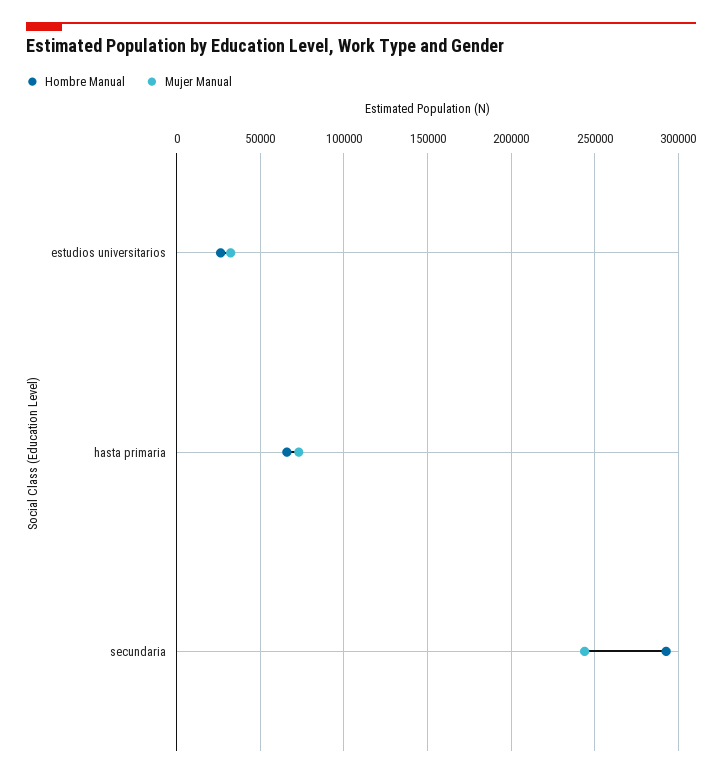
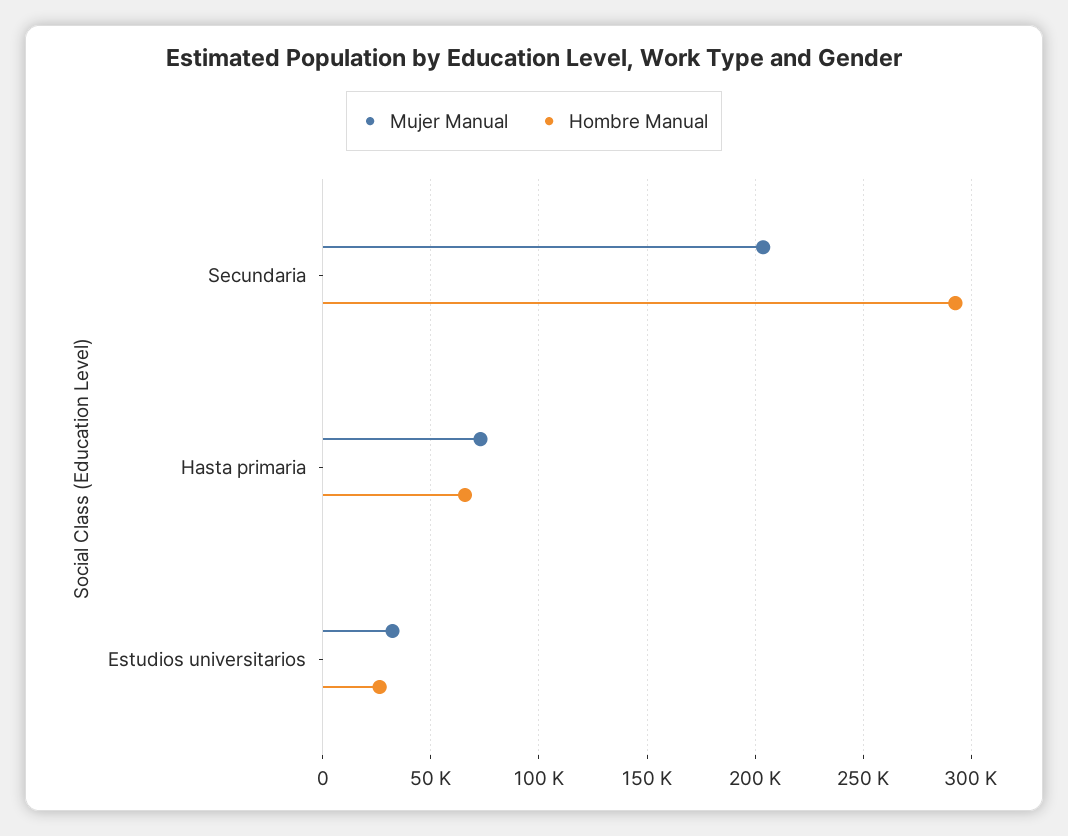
Mujer Manual, secundaria: 245000 -> 205000

